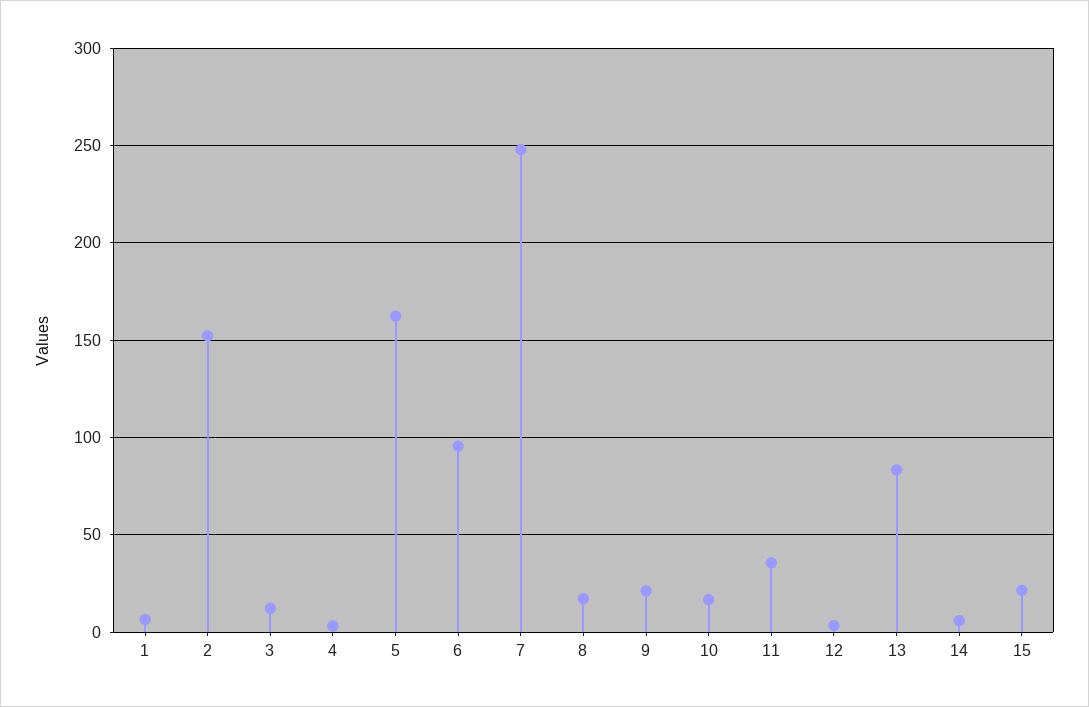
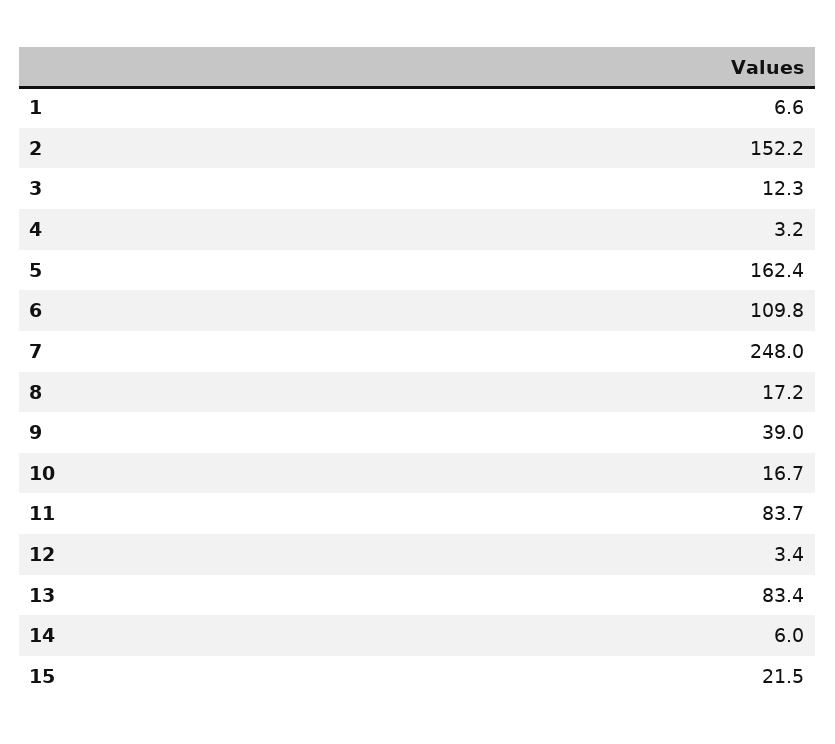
6: 95 -> 109.8
9: 20 -> 39
11: 35 -> 83.7

